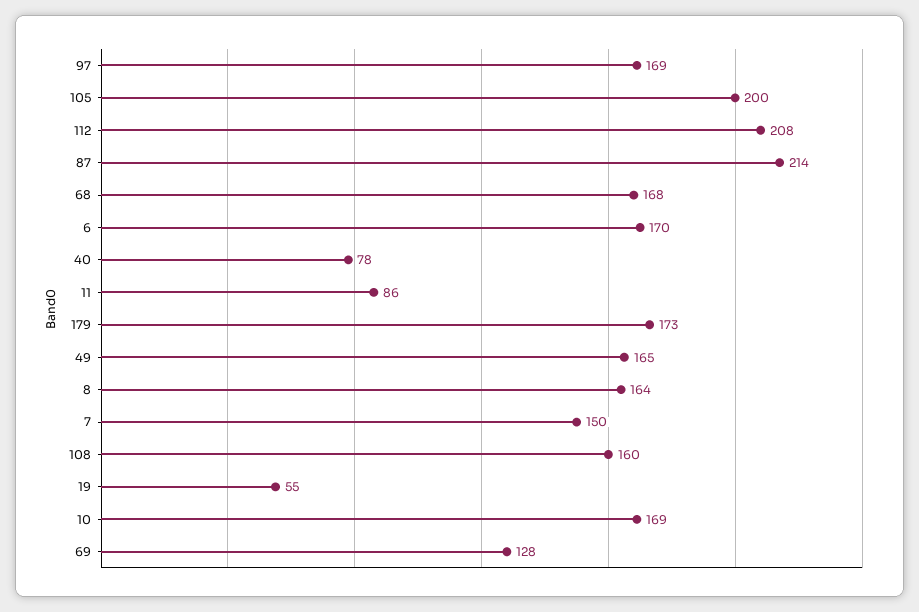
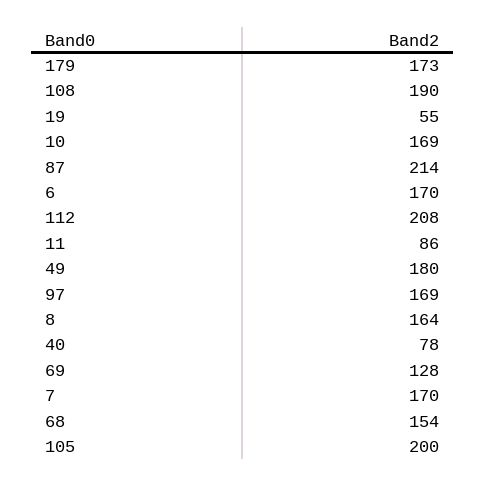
68: 168 -> 154
49: 165 -> 180
7: 150 -> 170
108: 160 -> 190

